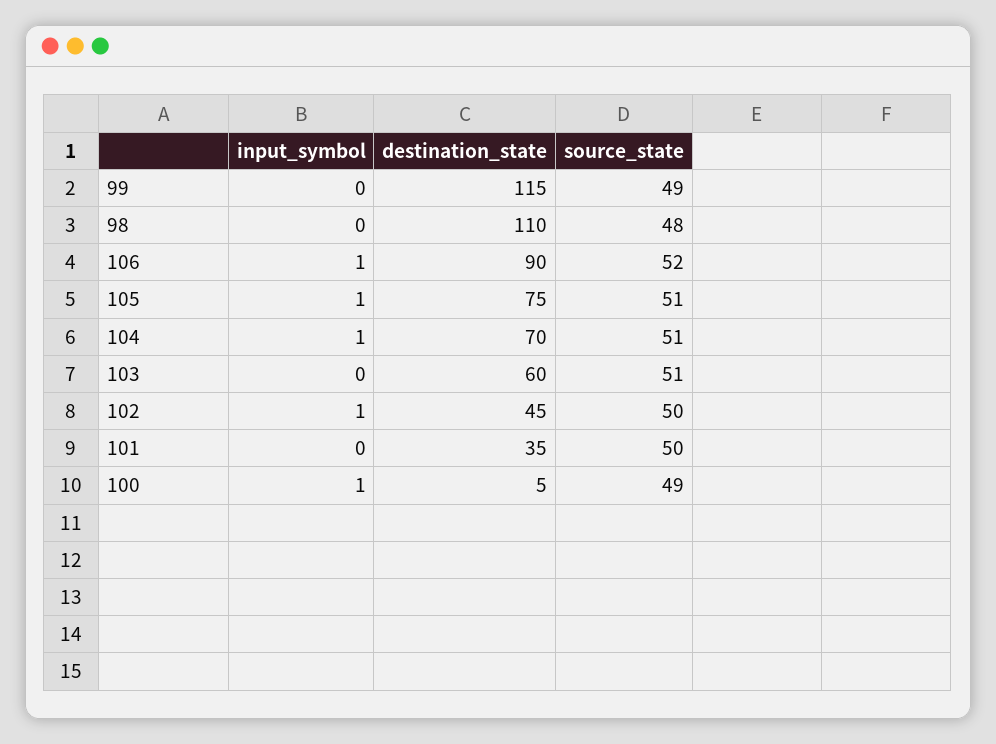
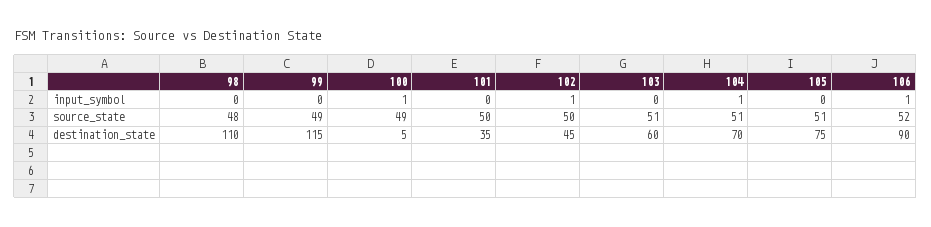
input_symbol, 105: 1 -> 0

